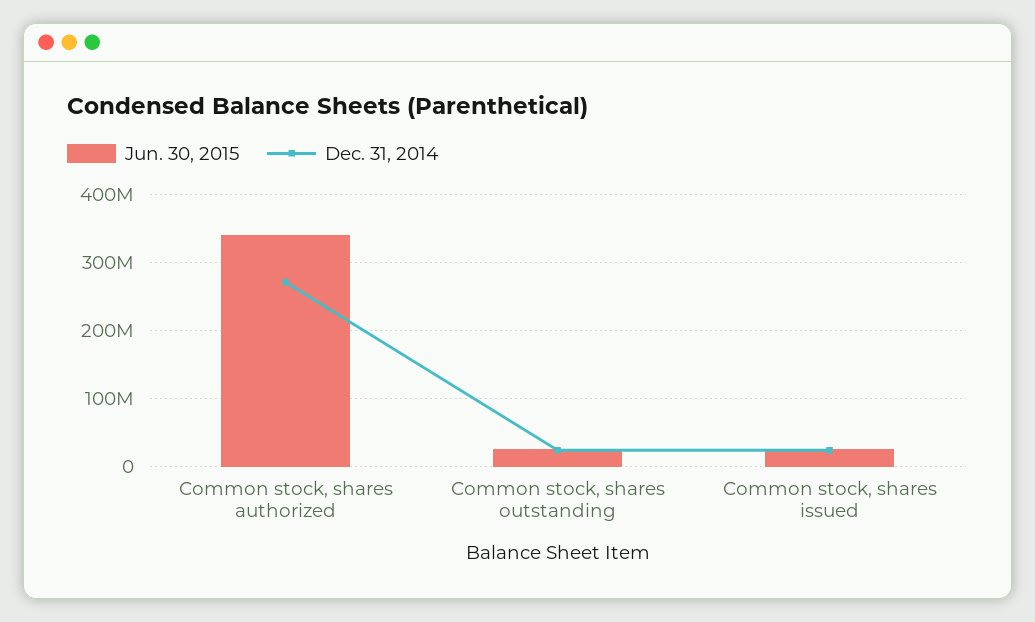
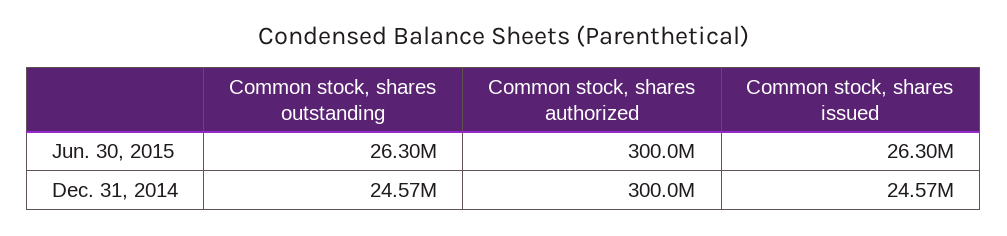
Jun. 30, 2015, Common stock, shares authorized: 340000000 -> 300000000
Dec. 31, 2014, Common stock, shares authorized: 270000000 -> 300000000

